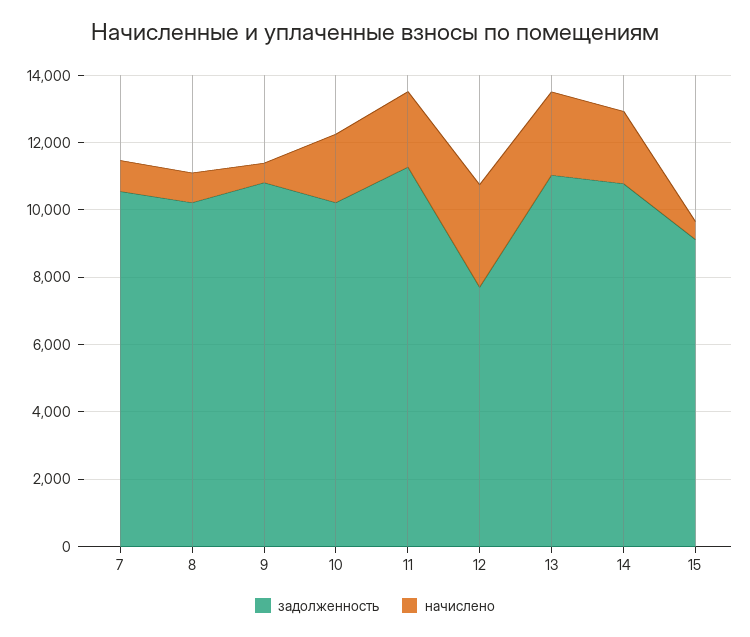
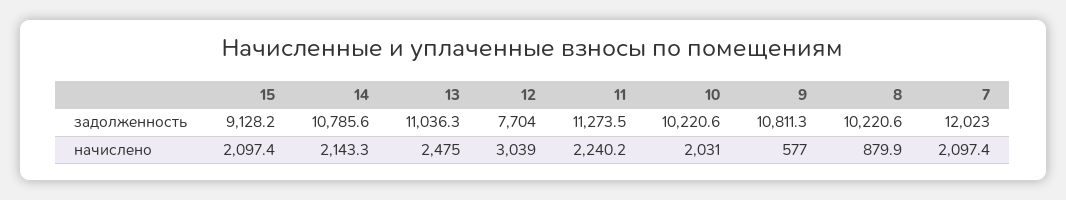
задолженность, 7: 10500 -> 12023
начислено, 7: 1000 -> 2097.4
начислено, 15: 500 -> 2097.4

